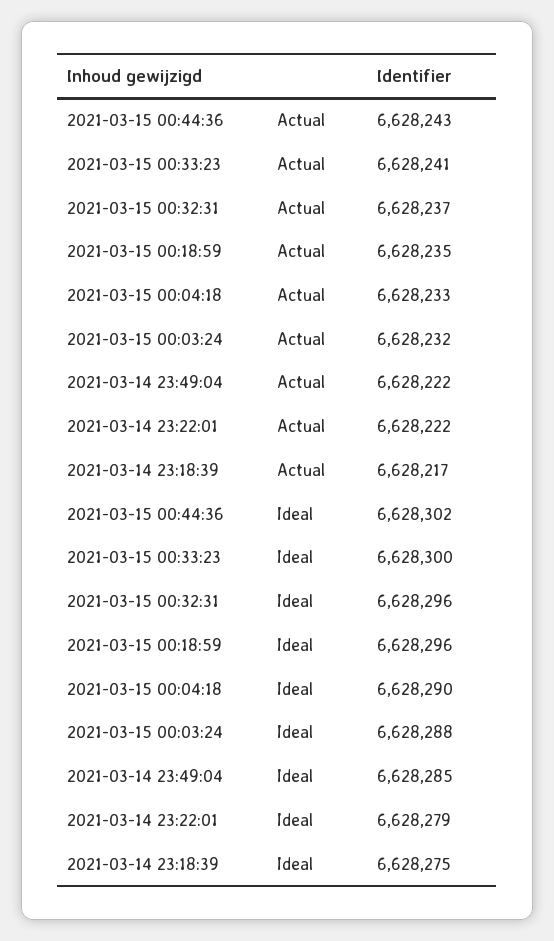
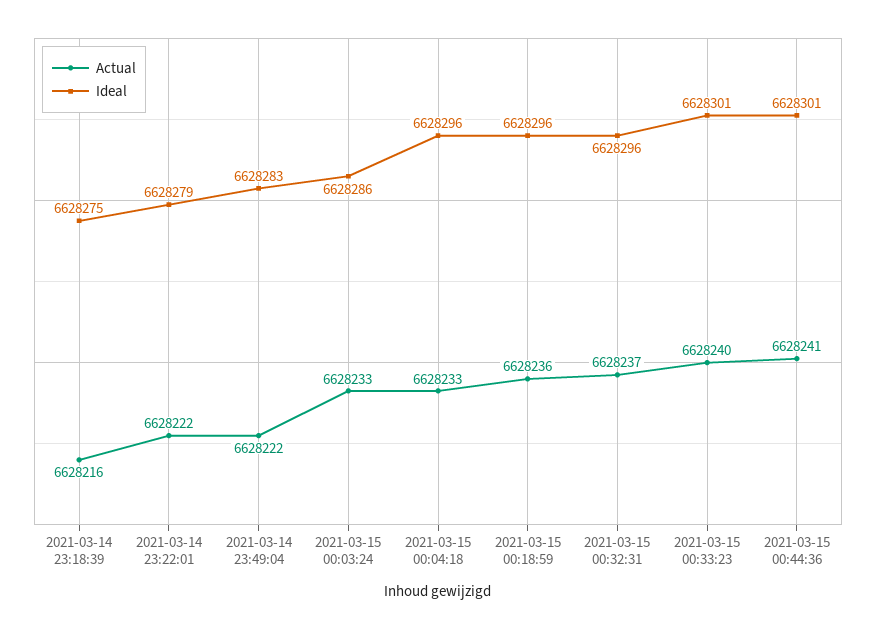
Actual, 2021-03-15 00:44:36: 6628243 -> 6628241
Actual, 2021-03-15 00:33:23: 6628241 -> 6628240
Actual, 2021-03-15 00:18:59: 6628235 -> 6628236
Actual, 2021-03-15 00:03:24: 6628232 -> 6628233
Actual, 2021-03-14 23:18:39: 6628217 -> 6628216
Ideal, 2021-03-15 00:44:36: 6628302 -> 6628301
Ideal, 2021-03-15 00:33:23: 6628300 -> 6628301
Ideal, 2021-03-15 00:04:18: 6628290 -> 6628296
Ideal, 2021-03-15 00:03:24: 6628288 -> 6628286
Ideal, 2021-03-14 23:49:04: 6628285 -> 6628283

